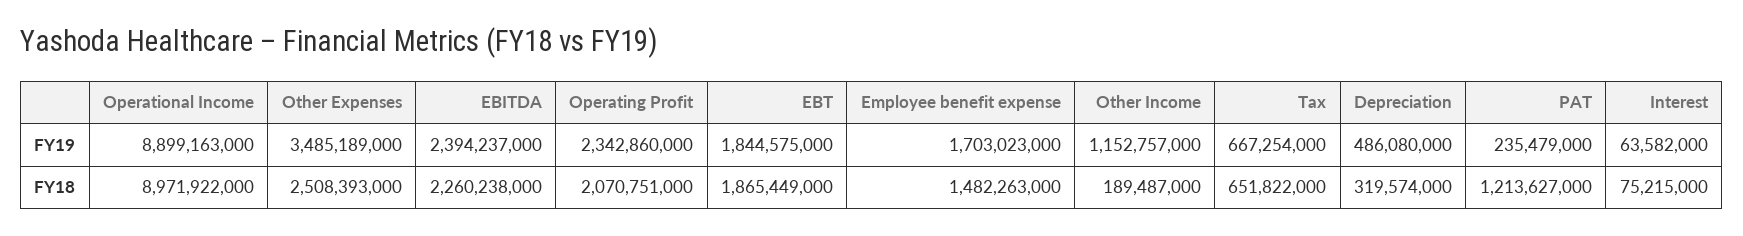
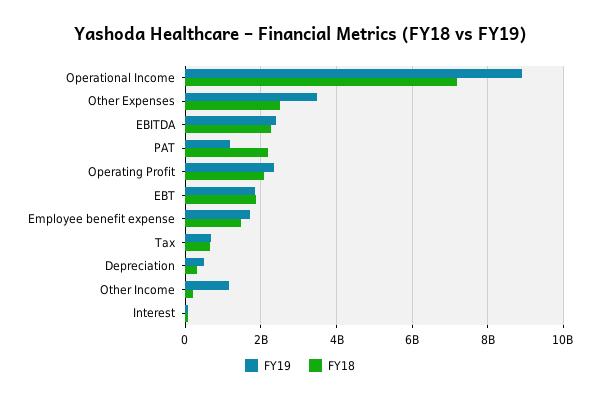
FY19, PAT: 235479000 -> 1200000000
FY18, Operational Income: 8971922000 -> 7200000000
FY18, PAT: 1213627000 -> 2200000000

